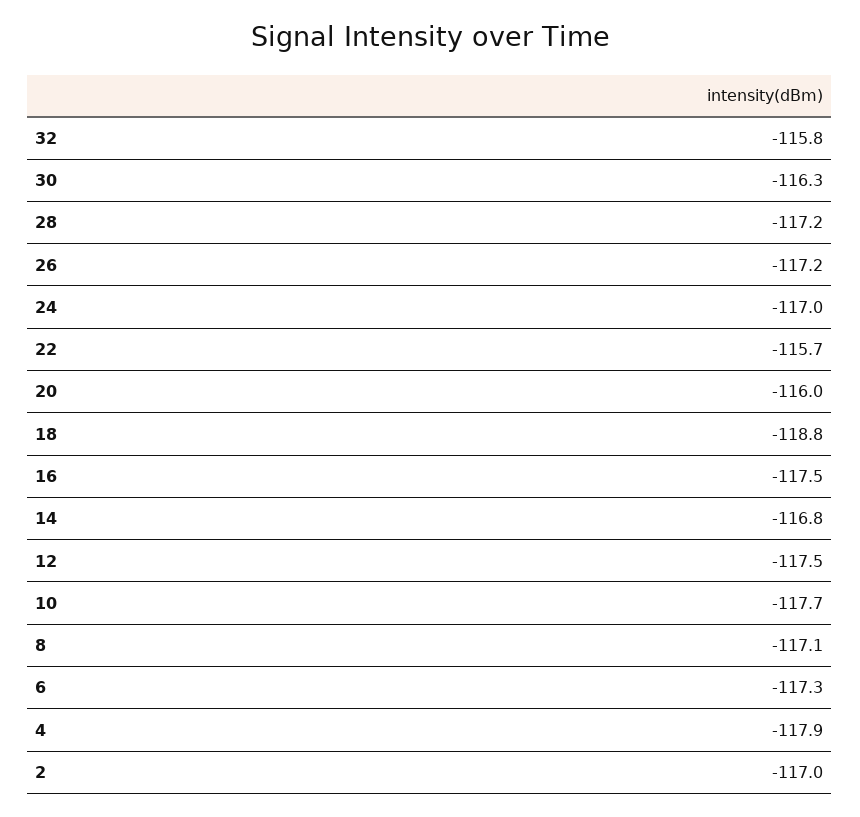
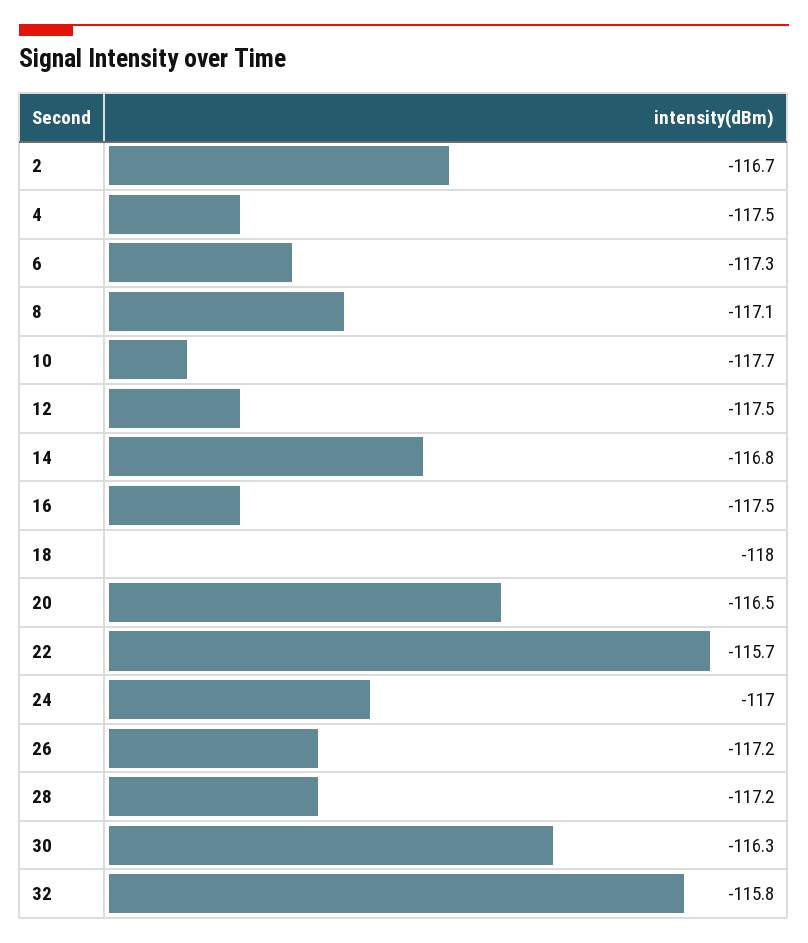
20: -116 -> -116.5
18: -118.8 -> -118
4: -117.9 -> -117.5
2: -117 -> -116.7

